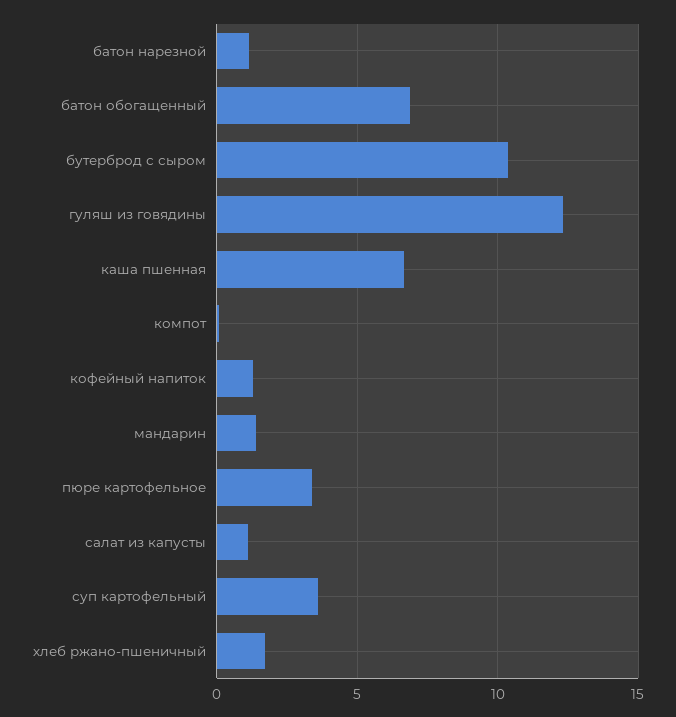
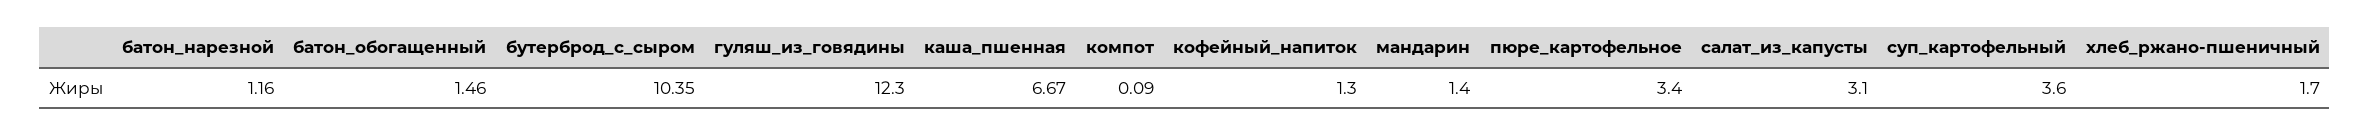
батон обогащенный: 7 -> 1.46
салат из капусты: 1 -> 3.1

